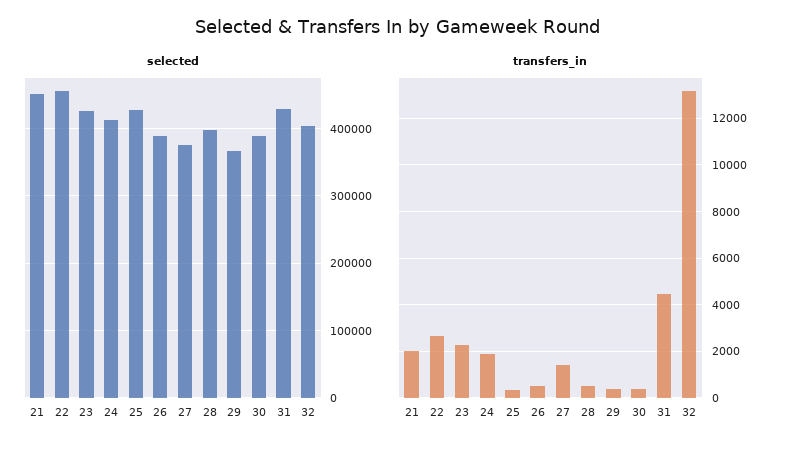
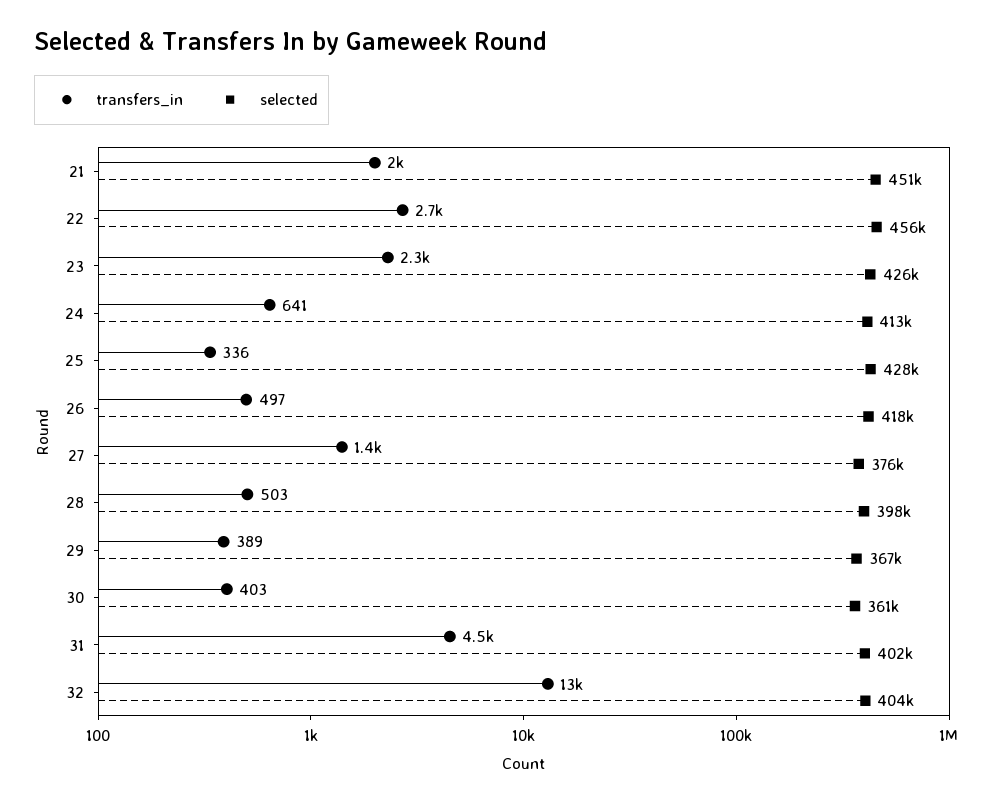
selected, 26: 390000 -> 418000
selected, 30: 390000 -> 361000
selected, 31: 430000 -> 402000
transfers_in, 24: 2000 -> 641

